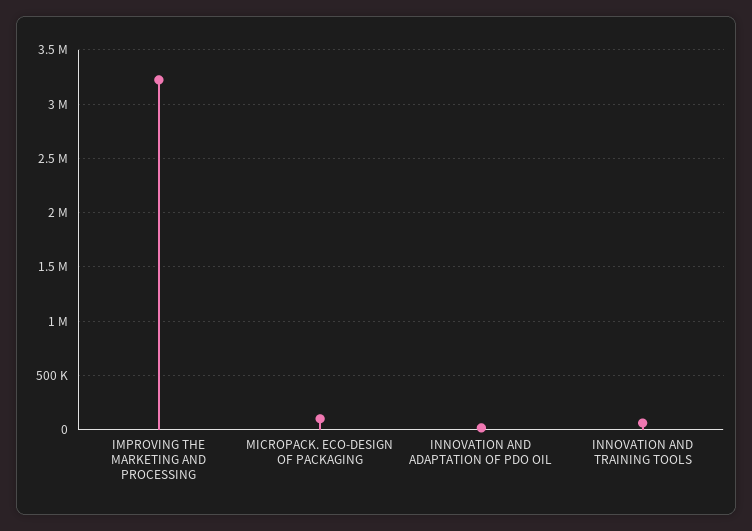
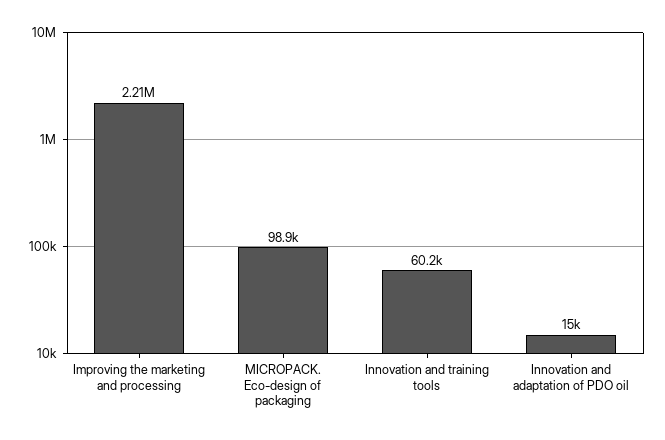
IMPROVING THE MARKETING AND PROCESSING: 3200000 -> 2210000

